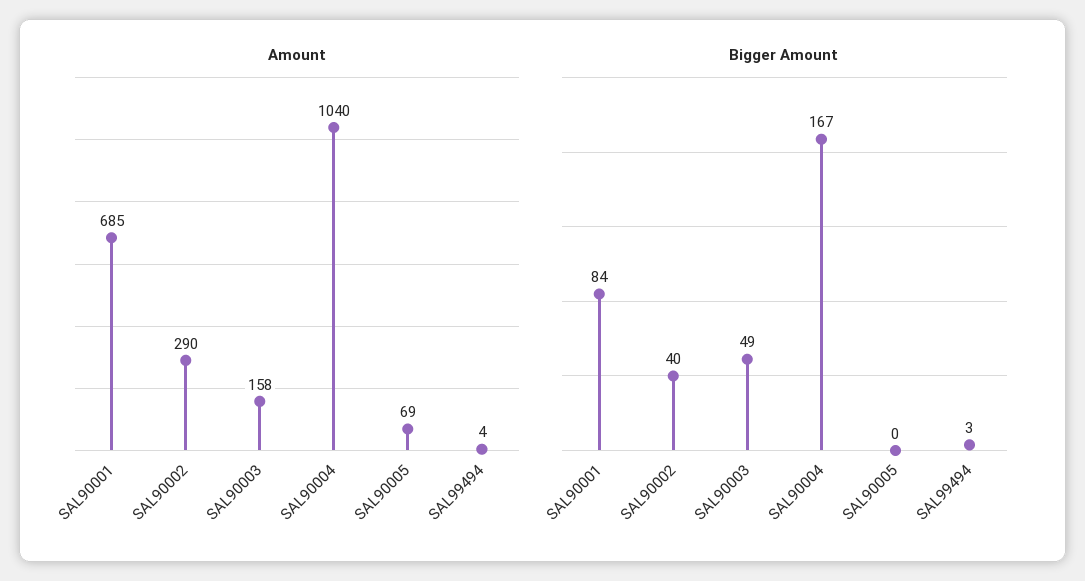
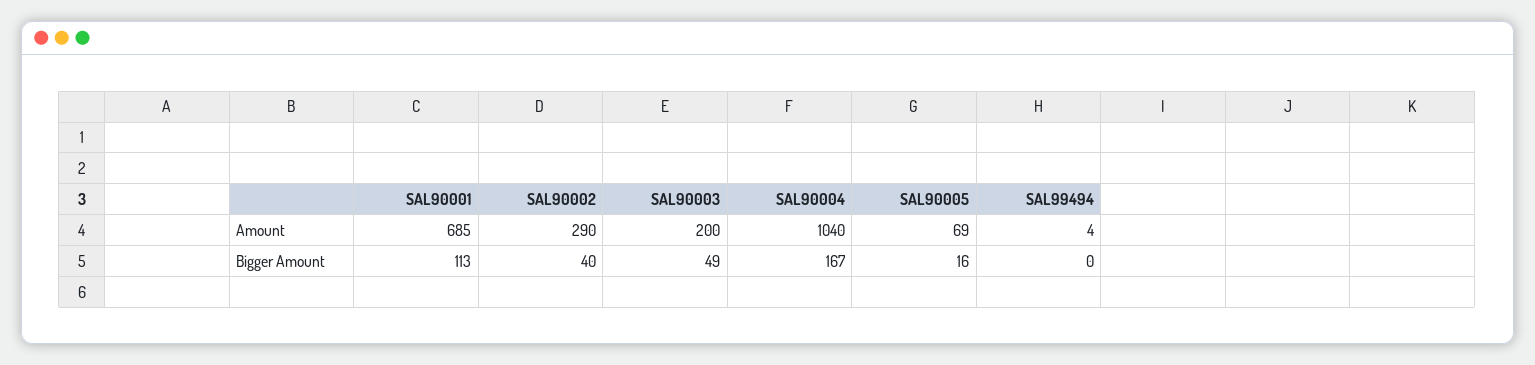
Amount, SAL90003: 158 -> 200
Bigger Amount, SAL90001: 84 -> 113
Bigger Amount, SAL90005: 0 -> 16
Bigger Amount, SAL99494: 3 -> 0

